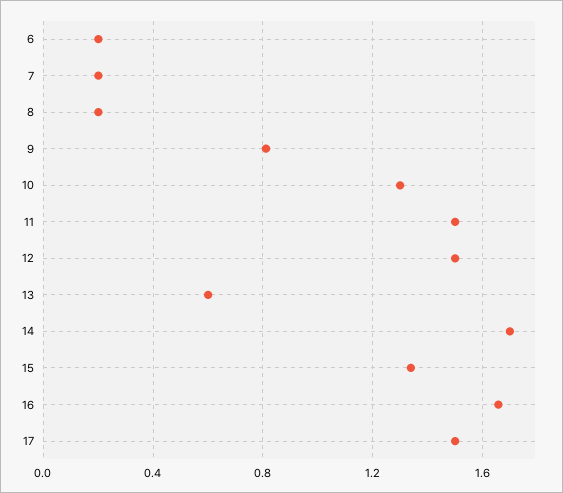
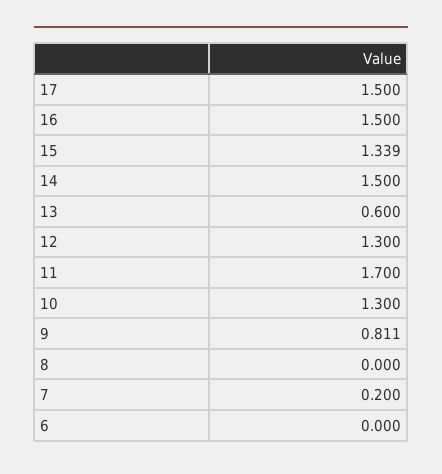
6: 0.2 -> 0
8: 0.2 -> 0
11: 1.5 -> 1.7
12: 1.5 -> 1.3
14: 1.7 -> 1.5
16: 1.65 -> 1.5

